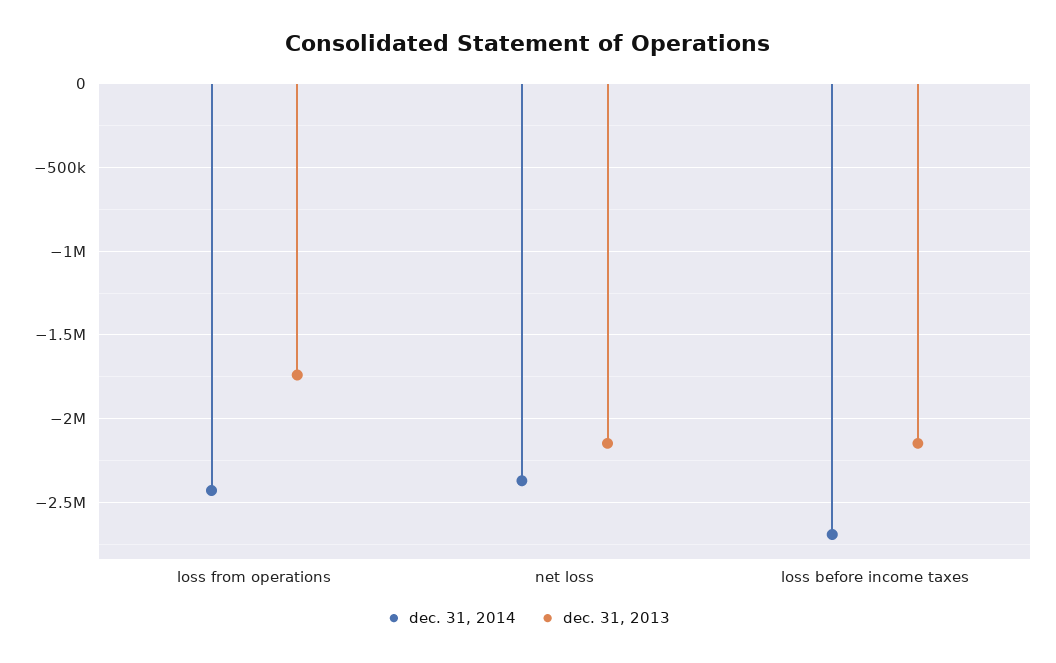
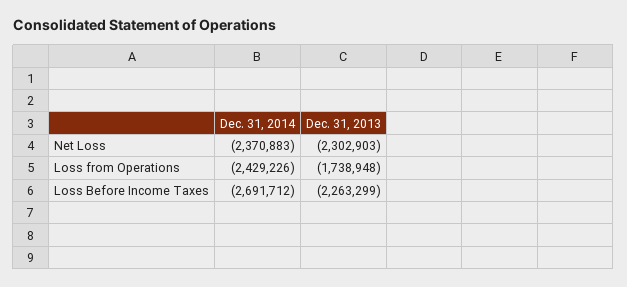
dec. 31, 2013, net loss: -2150000 -> -2302903
dec. 31, 2013, loss before income taxes: -2150000 -> -2263299

